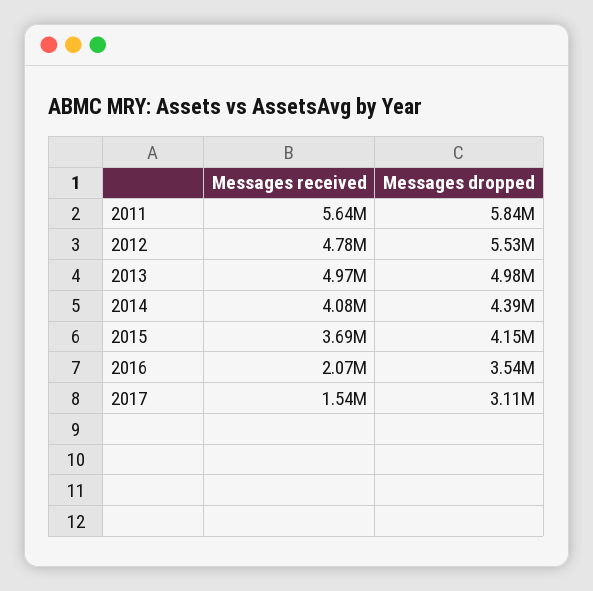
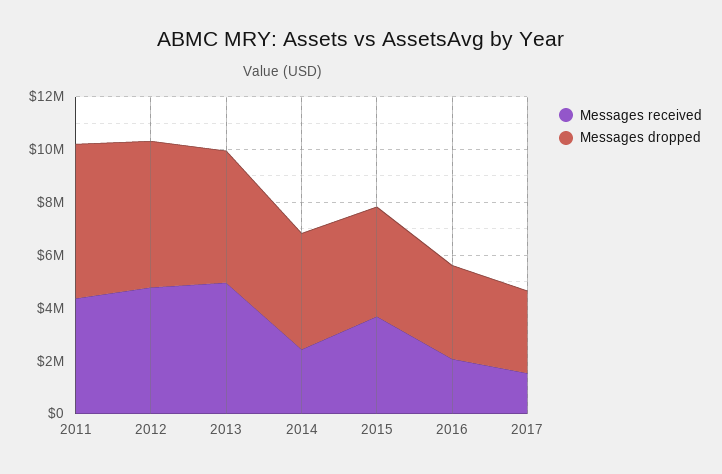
Messages received, 2011: 5640000 -> 4500000
Messages received, 2014: 4080000 -> 2500000

